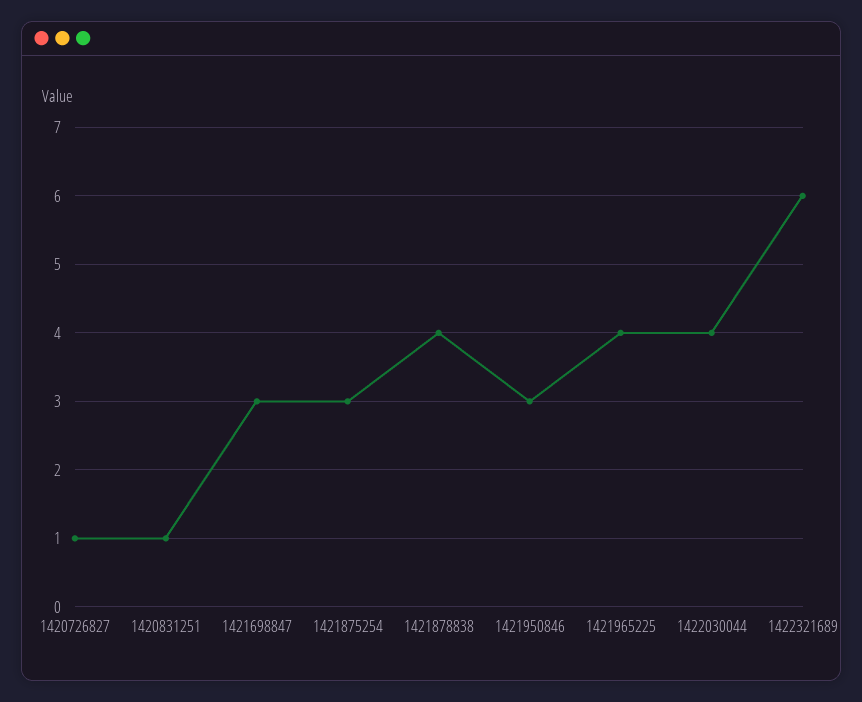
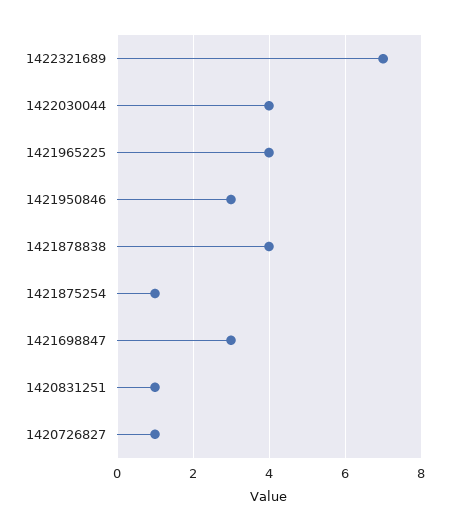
1421875254: 3 -> 1
1422321689: 6 -> 7

